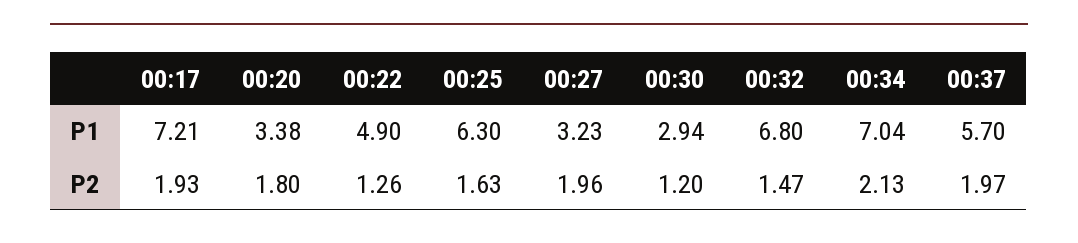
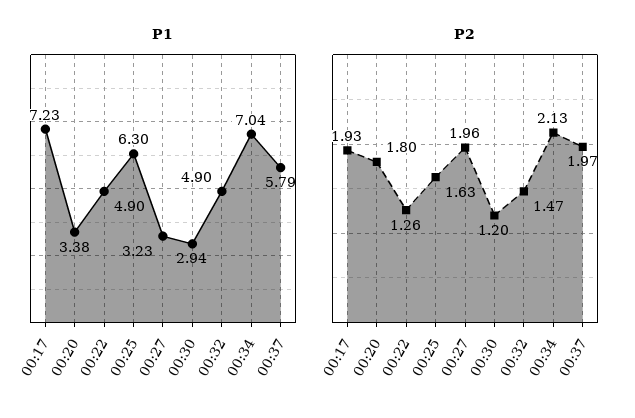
P1, 00:17: 7.21 -> 7.23
P1, 00:32: 6.8 -> 4.9
P1, 00:37: 5.7 -> 5.79

